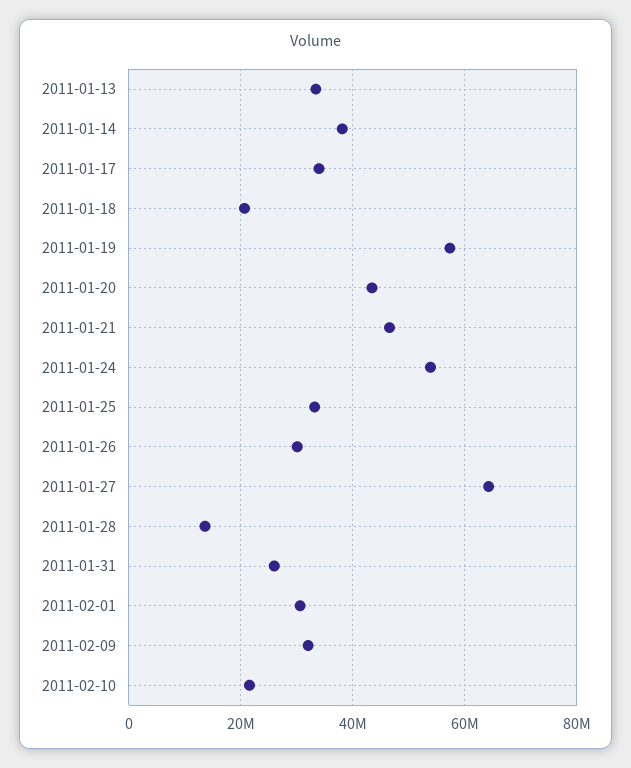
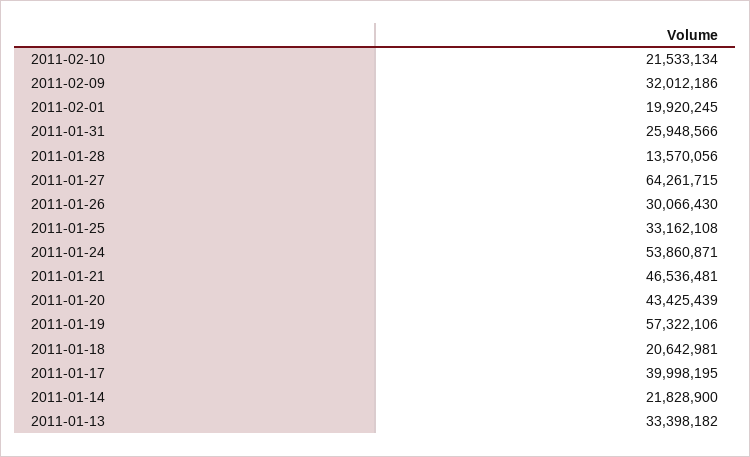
2011-01-14: 38000000 -> 21828900
2011-01-17: 34000000 -> 39998195
2011-02-01: 30000000 -> 19920245

